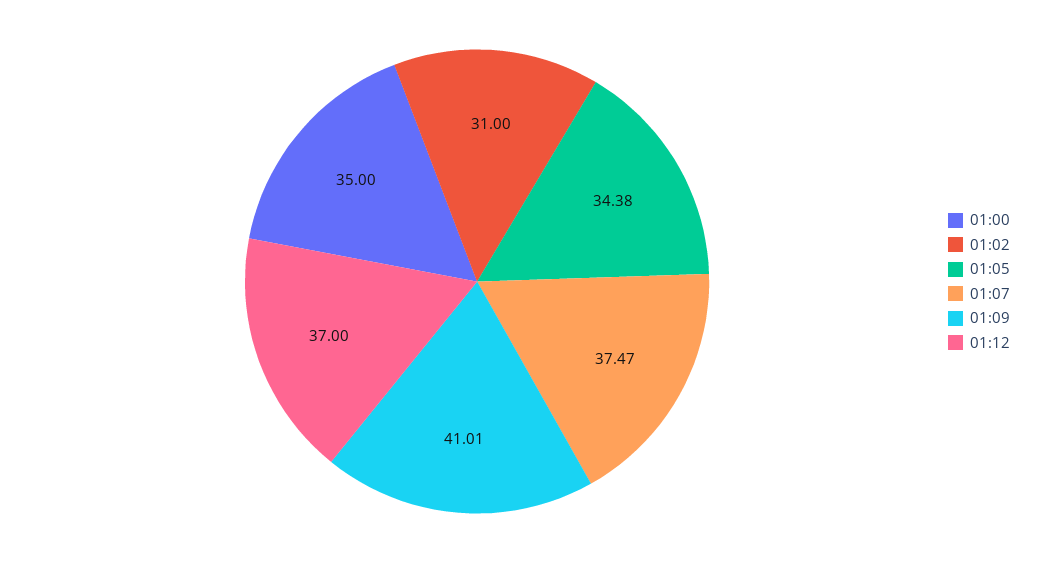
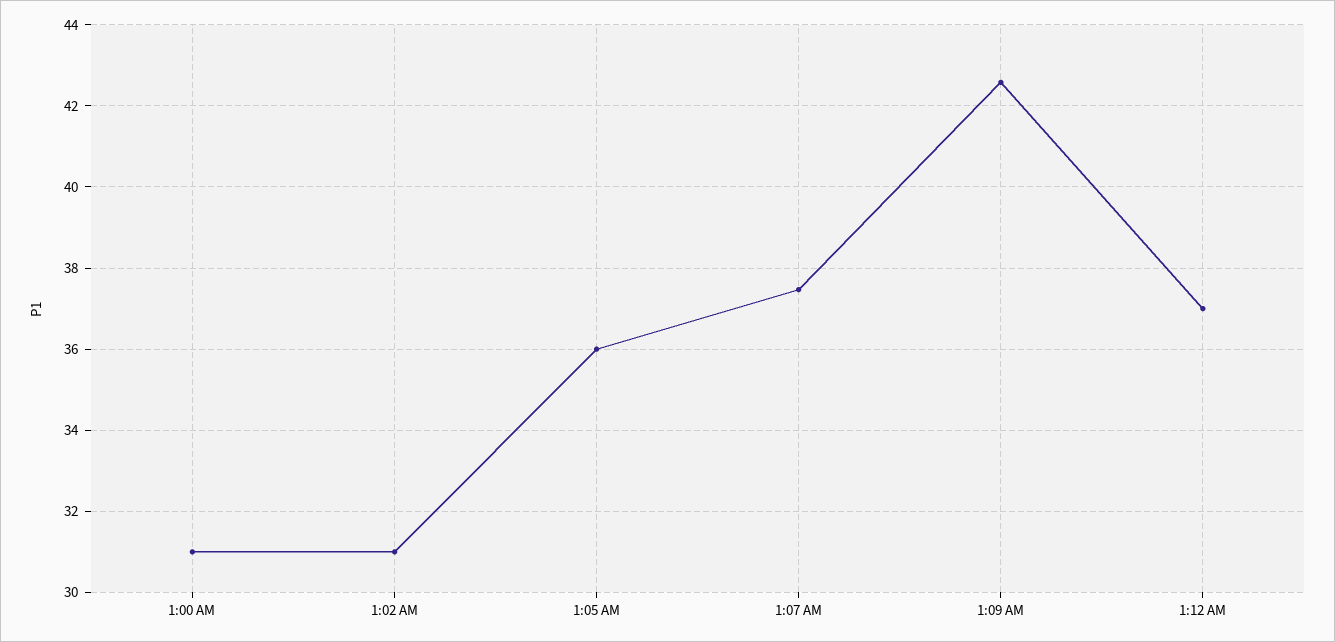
01:00: 35 -> 31
01:05: 34.38 -> 36
01:09: 41.01 -> 42.6

